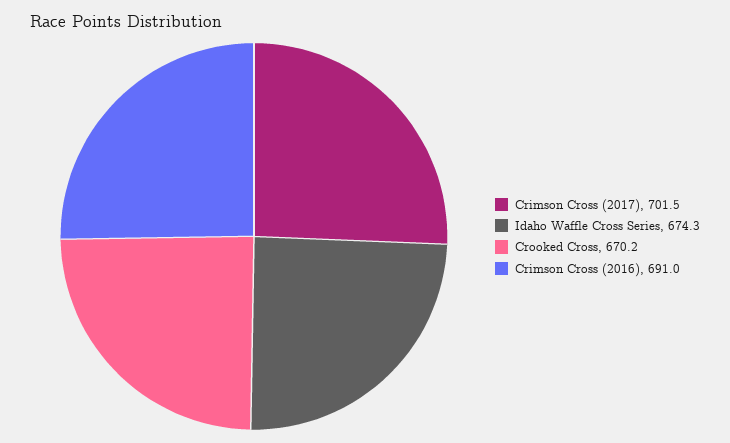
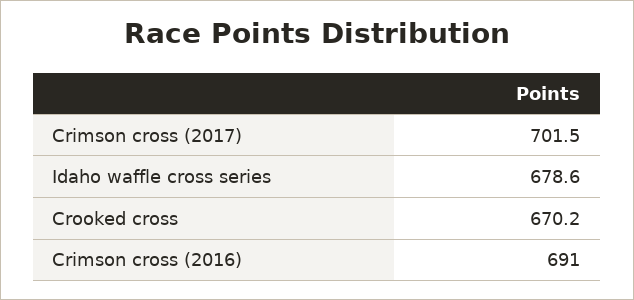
Idaho Waffle Cross Series: 674.3 -> 678.6

